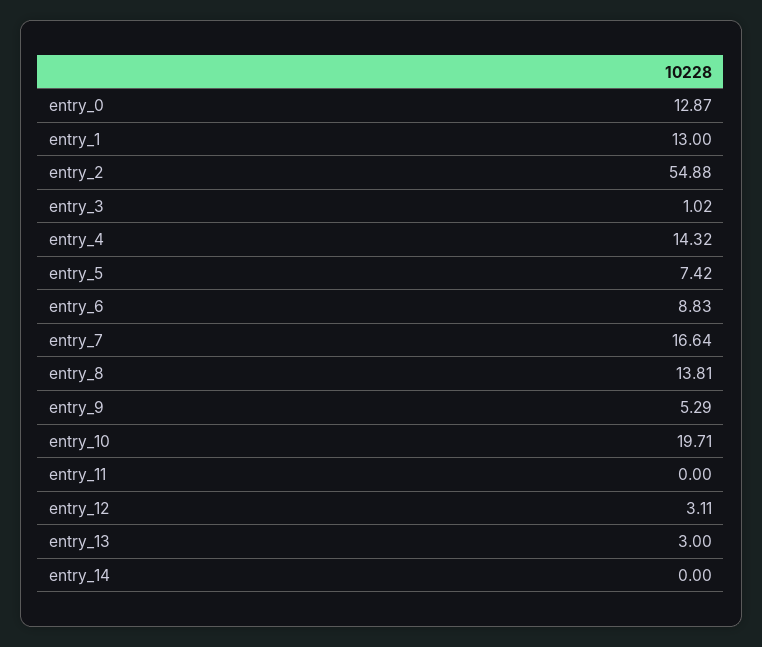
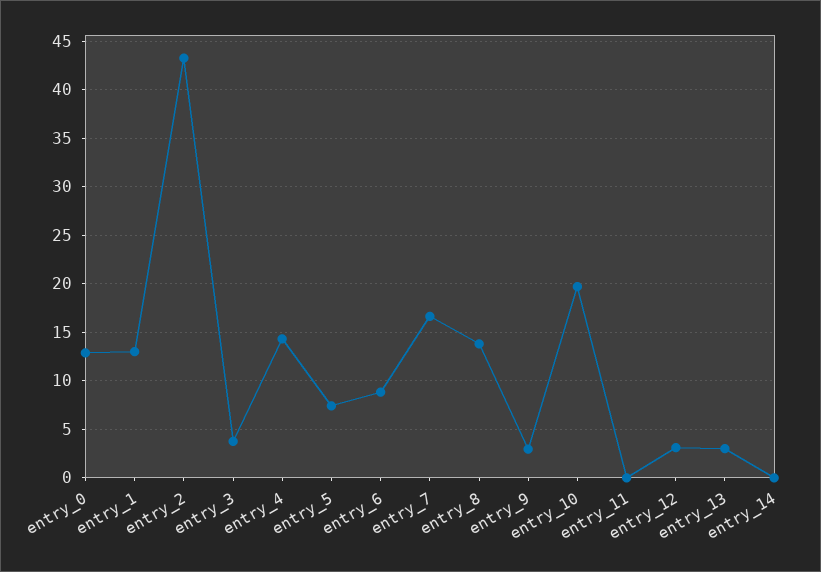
entry_2: 54.88 -> 43
entry_3: 1.02 -> 4
entry_9: 5.29 -> 3

